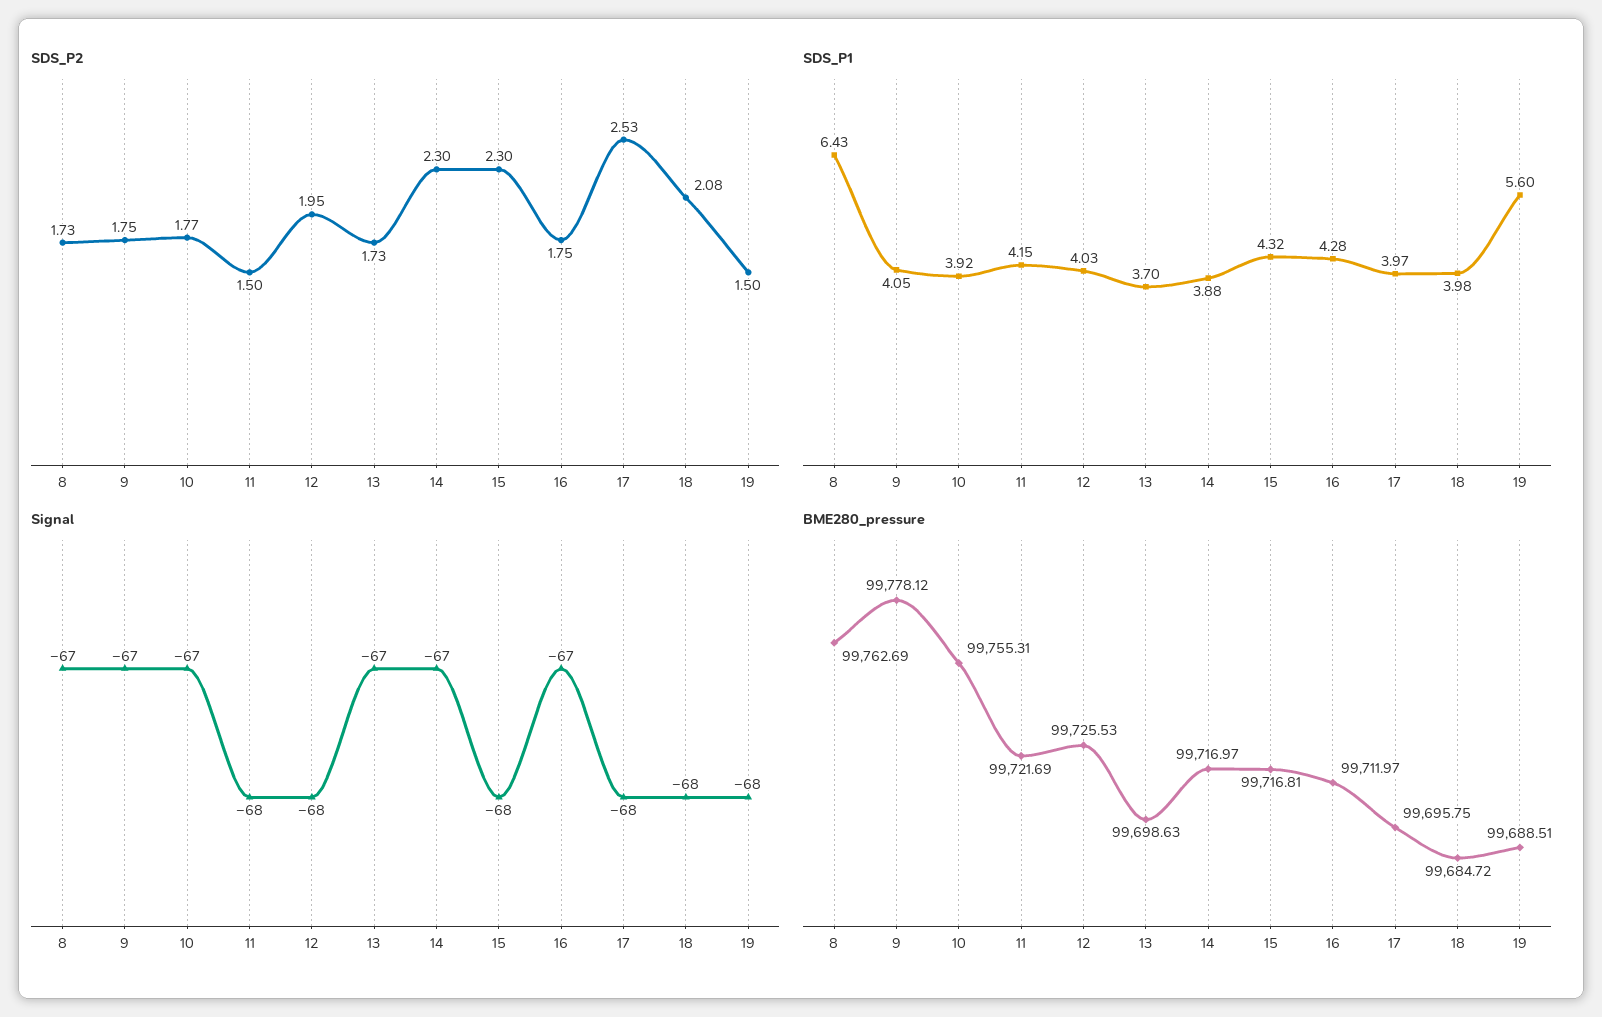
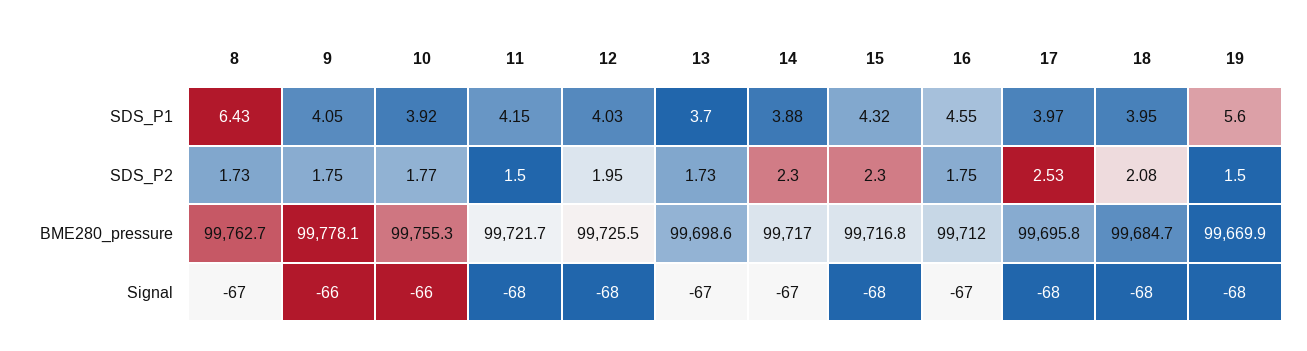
SDS_P1, 16: 4.28 -> 4.55
SDS_P1, 18: 3.98 -> 3.95
Signal, 9: -67 -> -66
Signal, 10: -67 -> -66
BME280_pressure, 19: 99688.51 -> 99669.9

